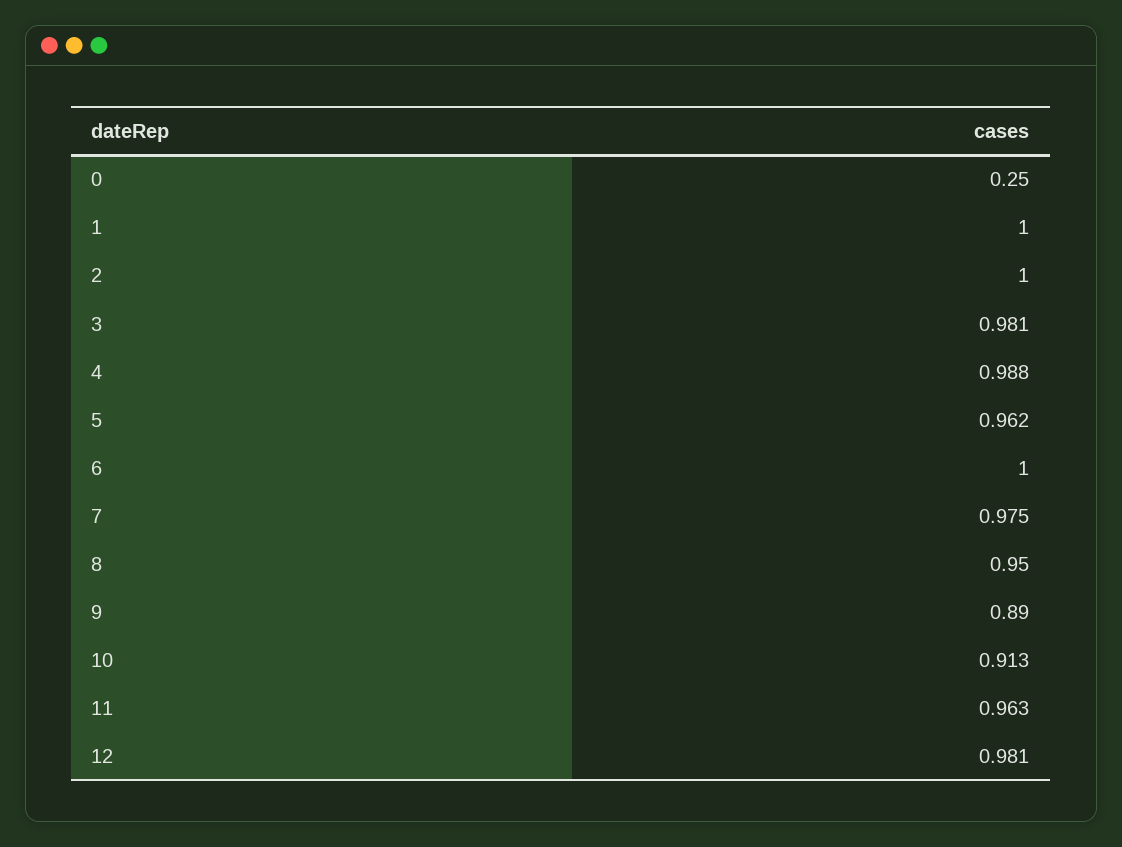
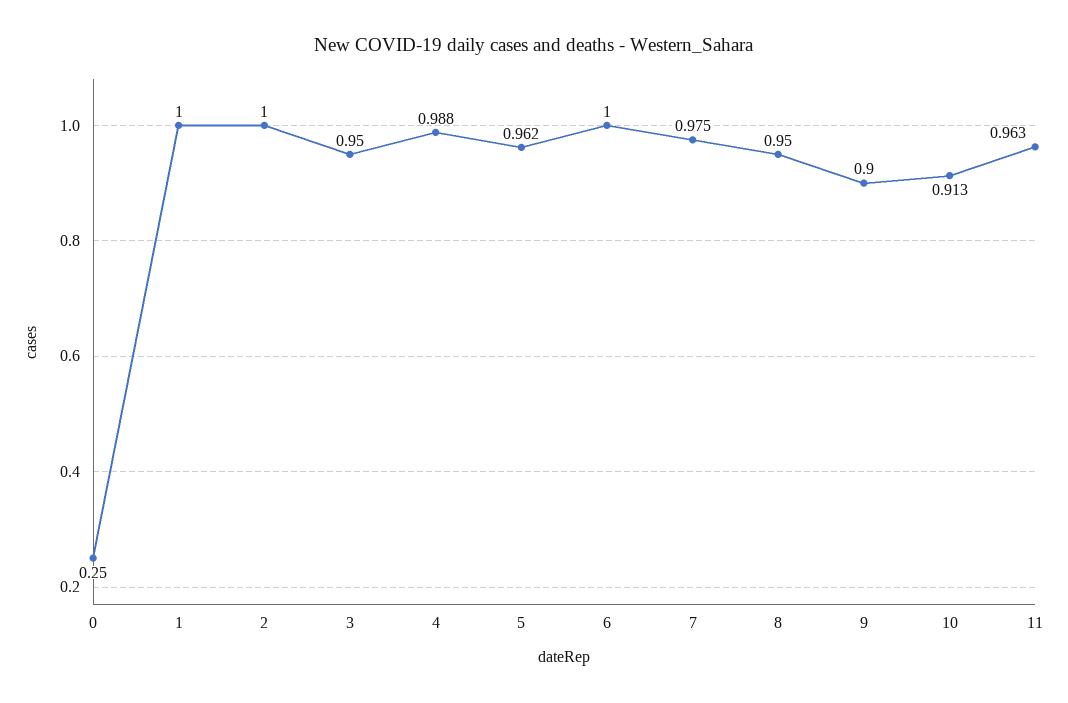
3: 0.981 -> 0.95
9: 0.89 -> 0.9
12: 0.981 -> none

